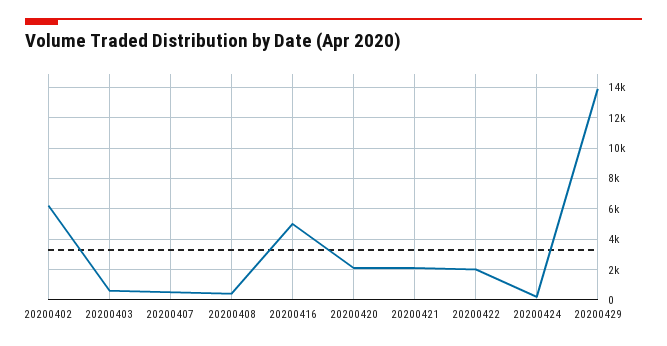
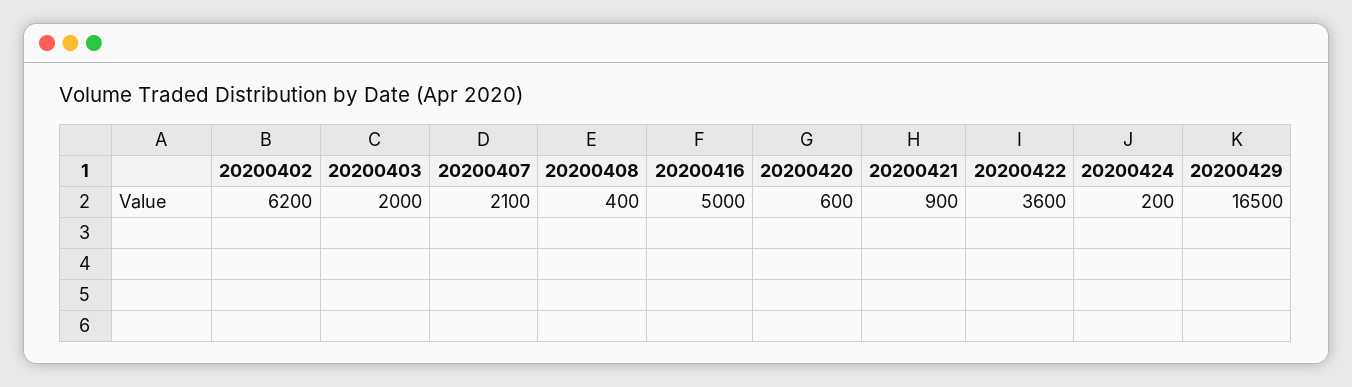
20200403: 500 -> 2000
20200407: 500 -> 2100
20200420: 2000 -> 600
20200421: 2000 -> 900
20200422: 2000 -> 3600
20200429: 14000 -> 16500

